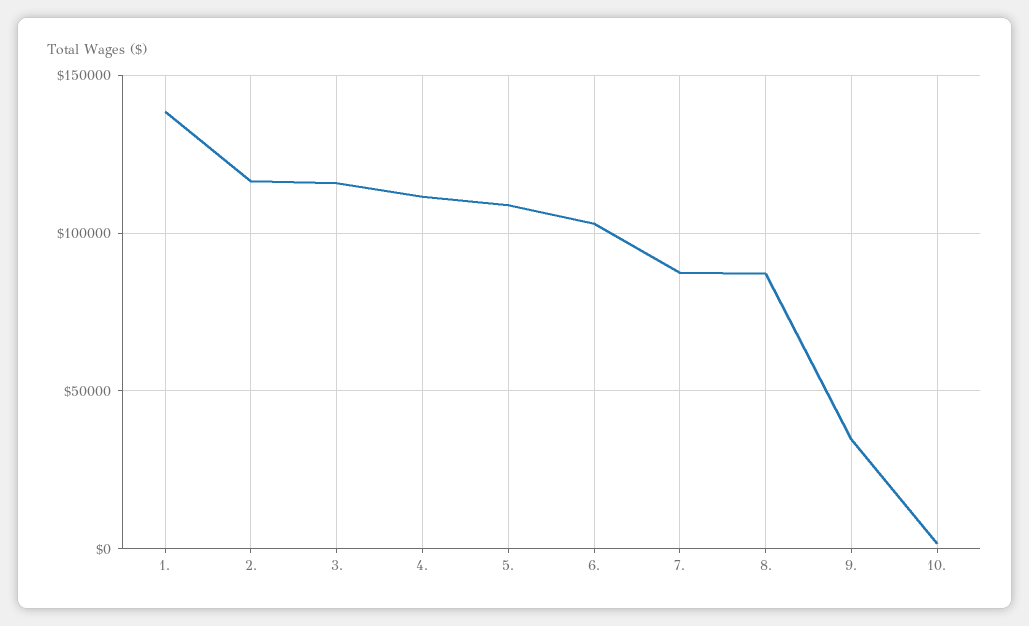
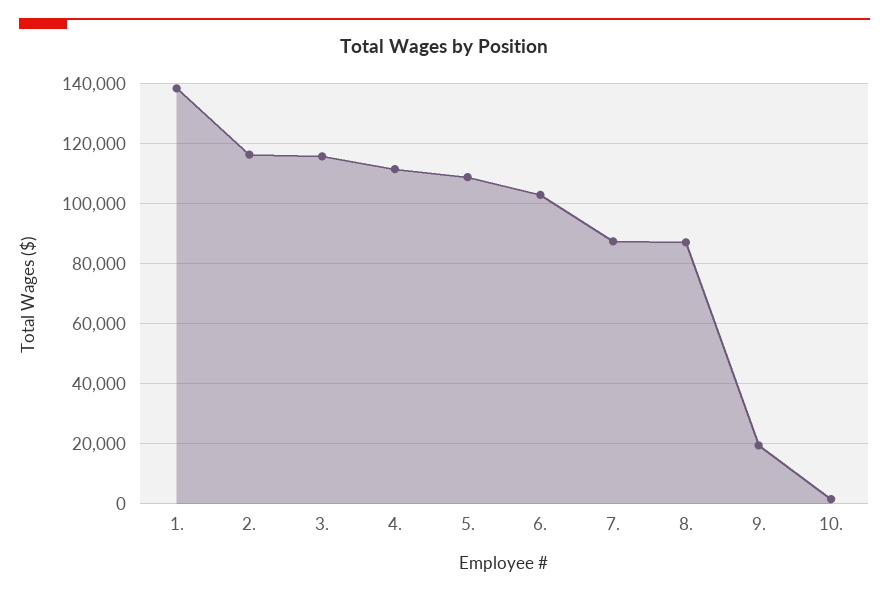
9.: 35000 -> 20000

